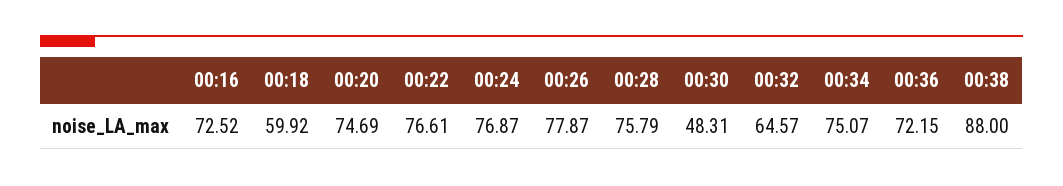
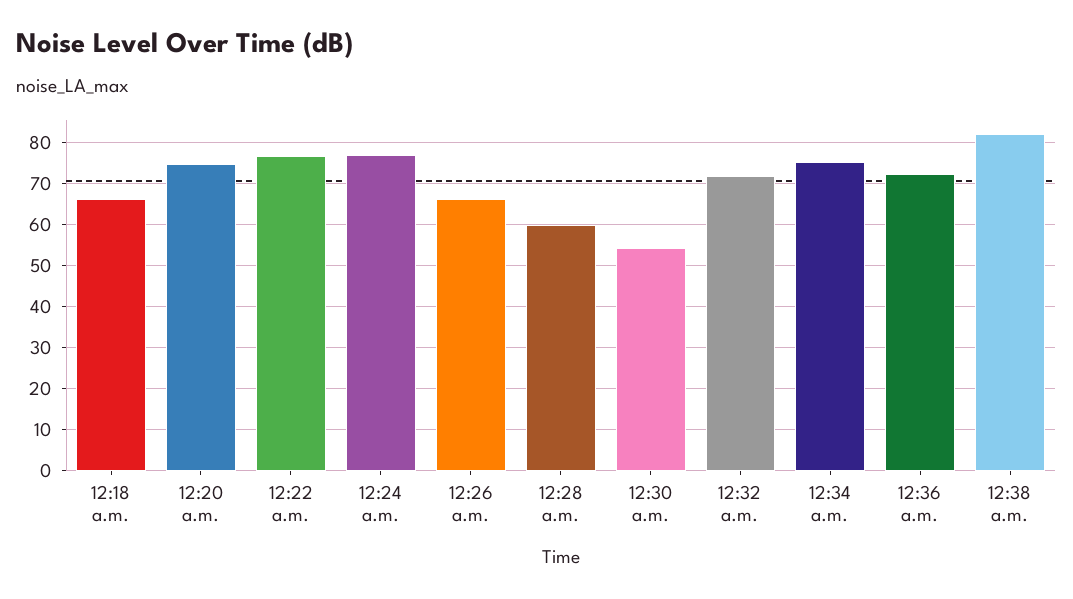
00:16: 72.52 -> none
00:18: 59.92 -> 66
00:26: 77.87 -> 66
00:28: 75.79 -> 60
00:30: 48.31 -> 54
00:32: 64.57 -> 72
00:38: 88 -> 82

